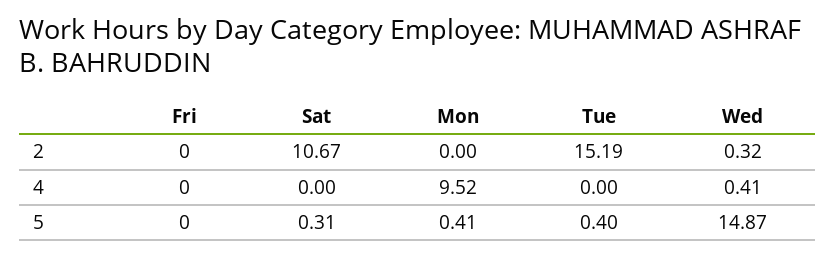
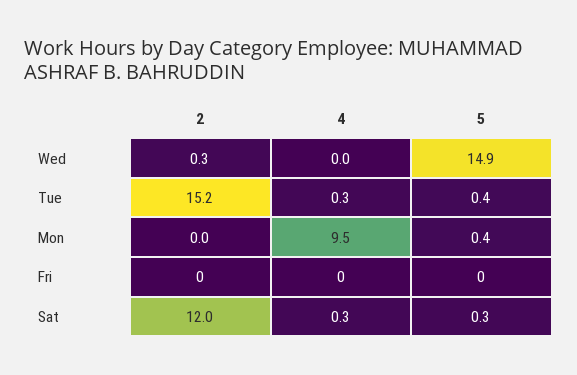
Sat, 2: 10.67 -> 12
Sat, 4: 0 -> 0.3
Tue, 4: 0 -> 0.3
Wed, 4: 0.41 -> 0

